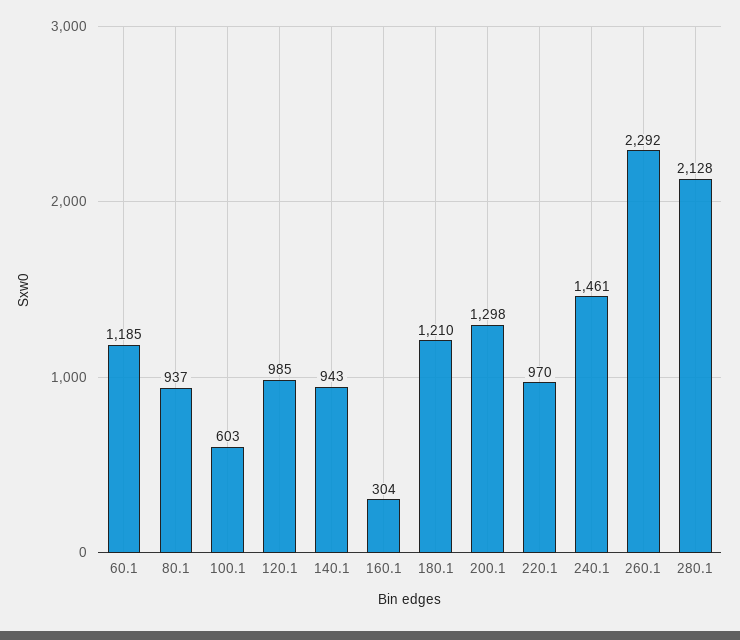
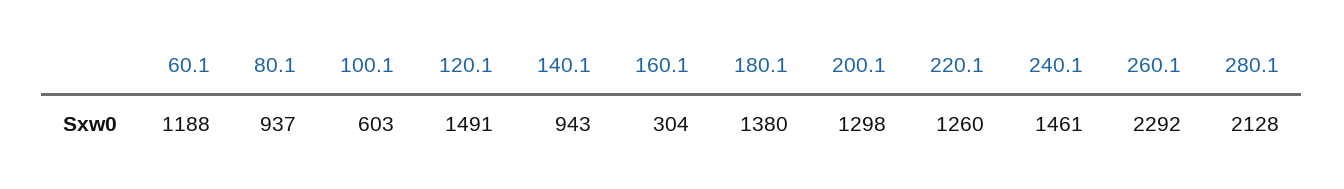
60.1: 1185 -> 1188
120.1: 985 -> 1491
180.1: 1210 -> 1380
220.1: 970 -> 1260

